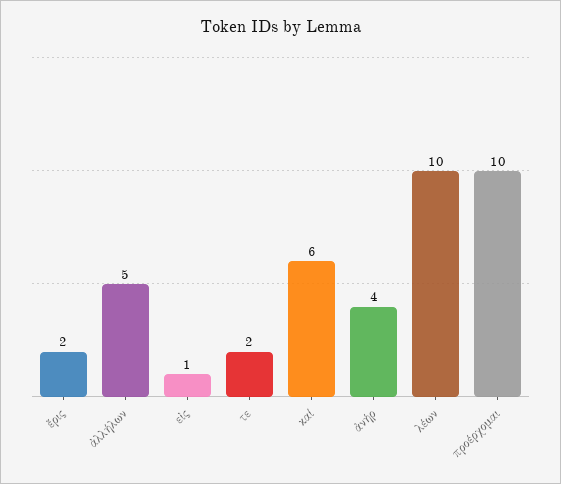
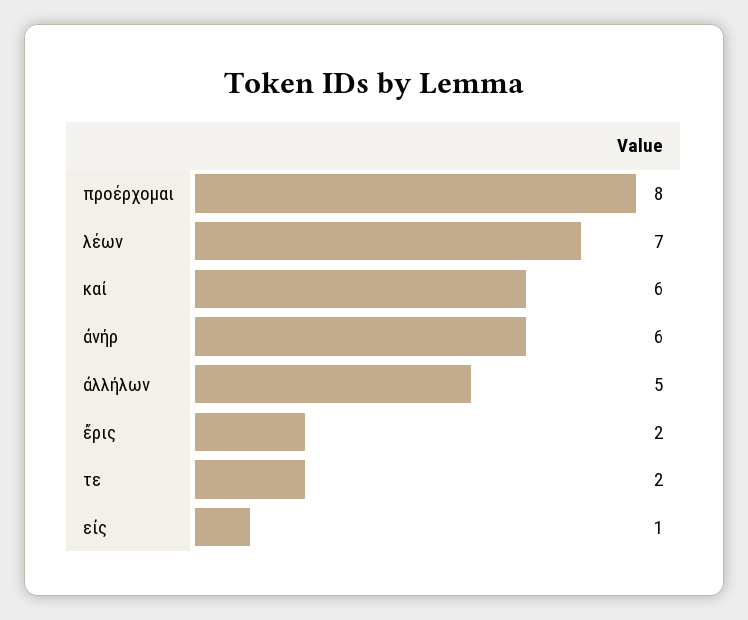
ἀνήρ: 4 -> 6
λέων: 10 -> 7
προέρχομαι: 10 -> 8

